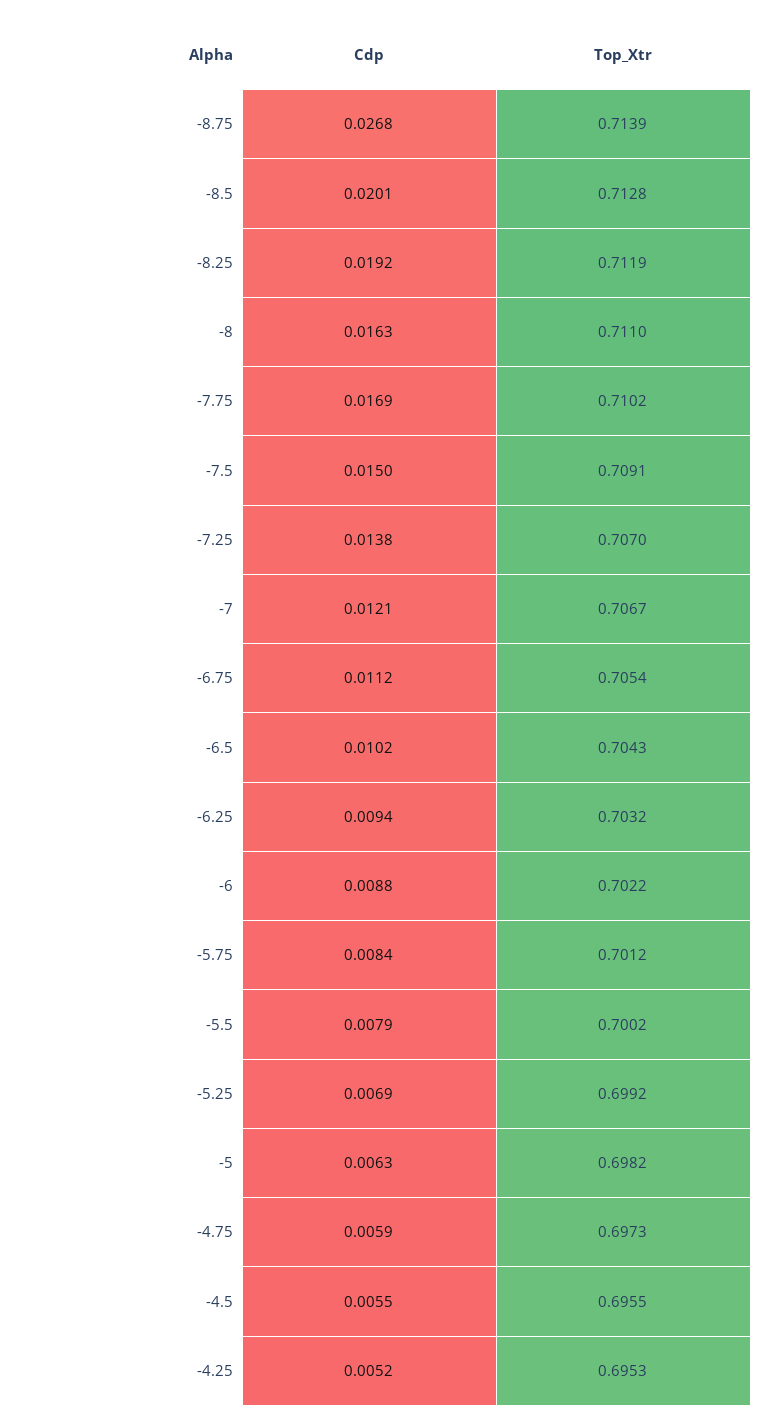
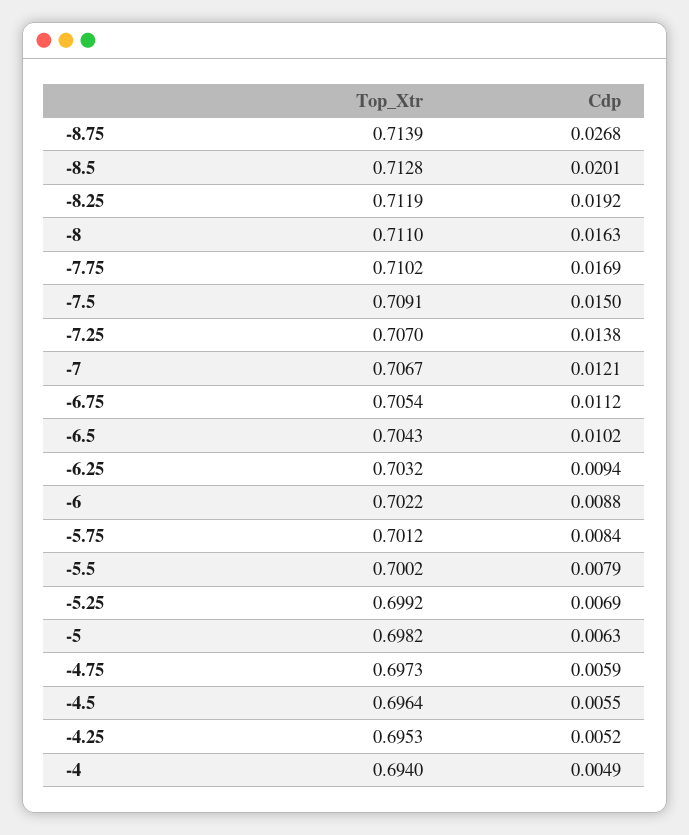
Top_Xtr, -4.5: 0.6955 -> 0.6964
Top_Xtr, -4: none -> 0.694
Cdp, -4: none -> 0.0049

